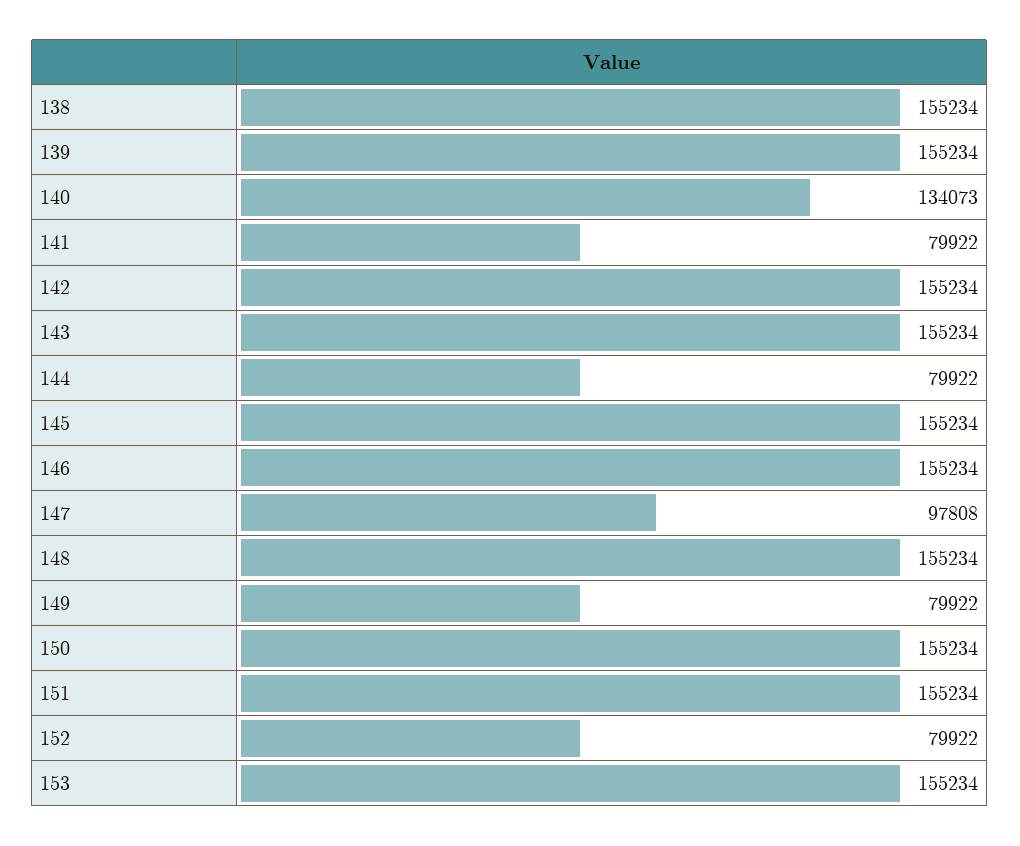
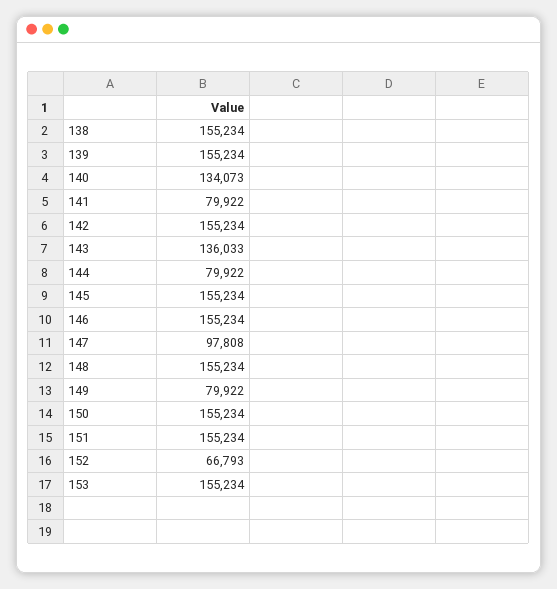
143: 155234 -> 136033
152: 79922 -> 66793

